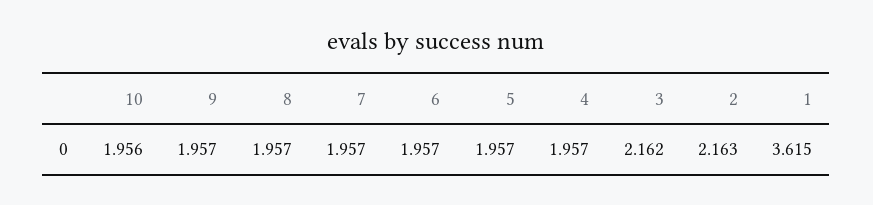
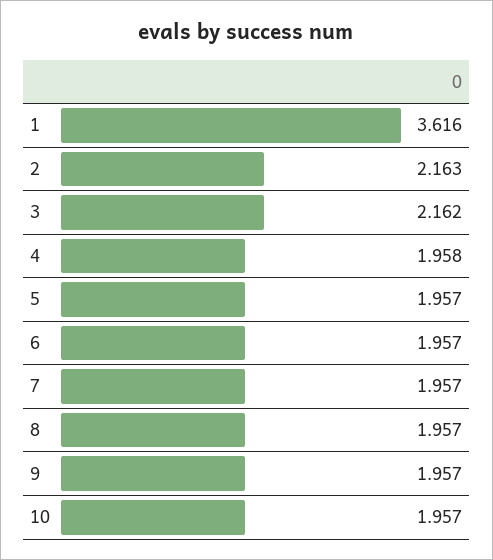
10: 1.956 -> 1.957
4: 1.957 -> 1.958
1: 3.615 -> 3.616

